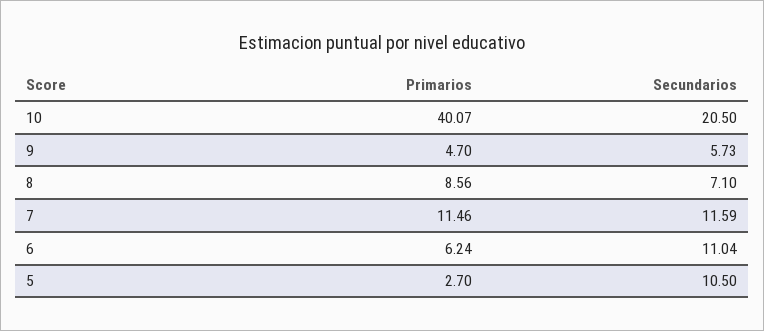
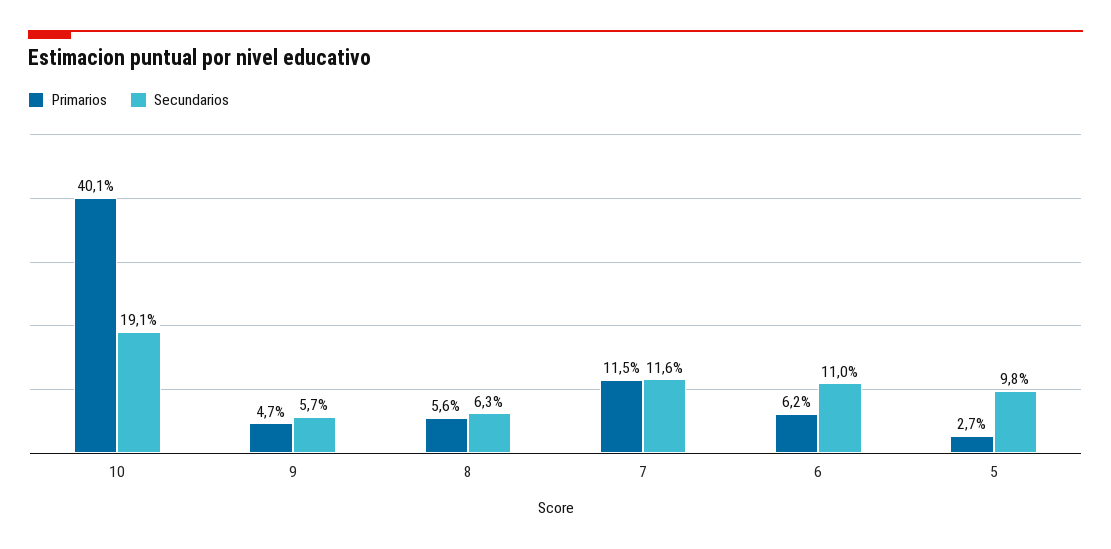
Secundarios, 10: 20.5 -> 19.1
Primarios, 8: 8.56 -> 5.6
Secundarios, 8: 7.1 -> 6.3
Secundarios, 5: 10.5 -> 9.8

